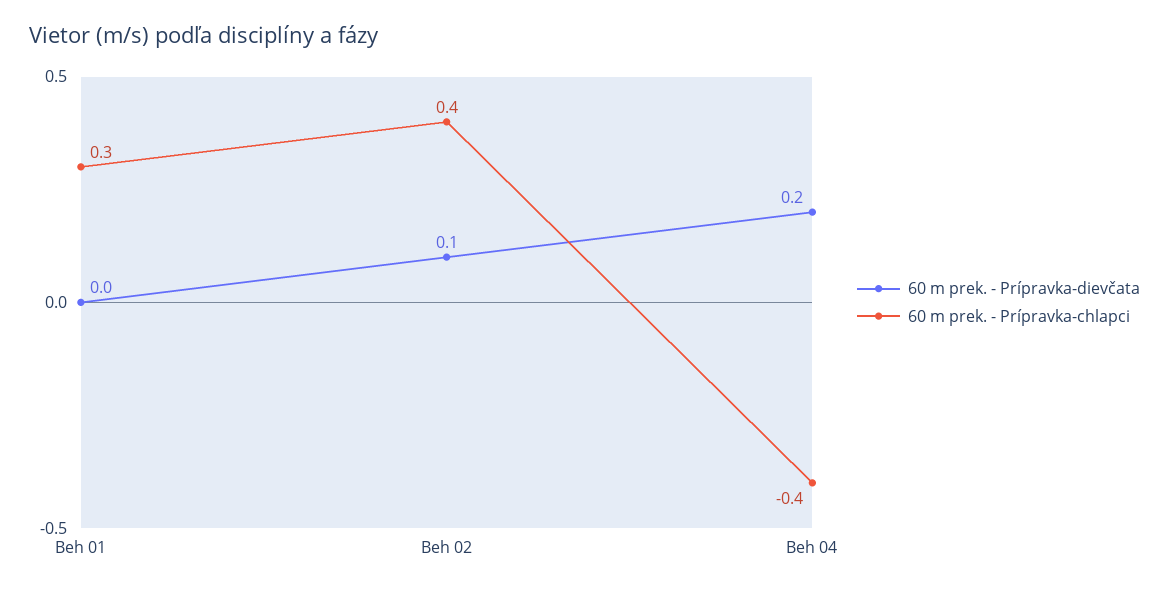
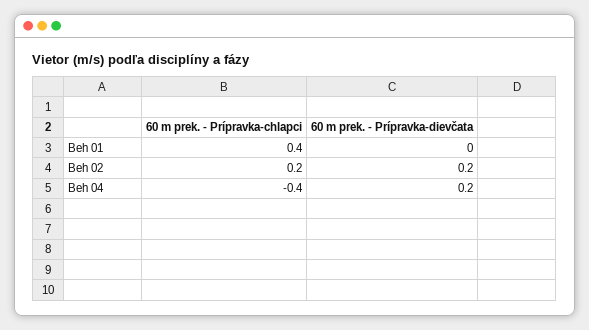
60 m prek. - Prípravka-chlapci, Beh 01: 0.3 -> 0.4
60 m prek. - Prípravka-dievčata, Beh 02: 0.1 -> 0.2
60 m prek. - Prípravka-chlapci, Beh 02: 0.4 -> 0.2

